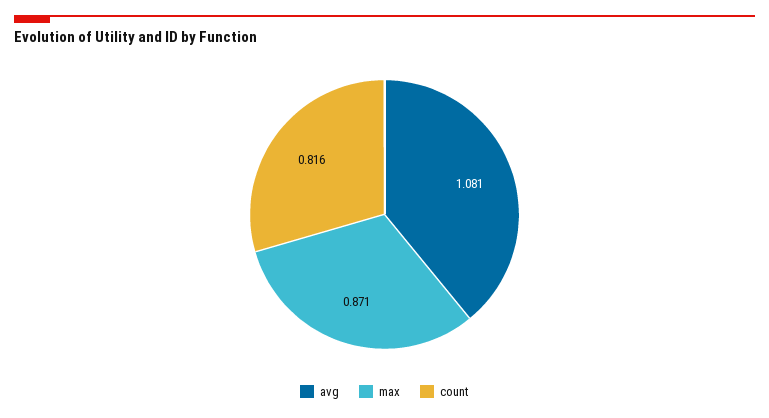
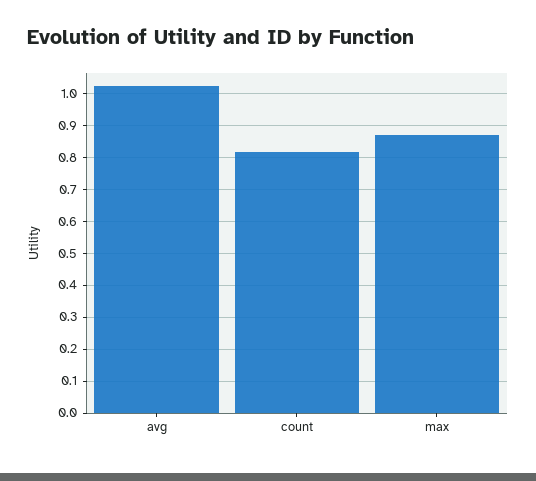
avg: 1.081 -> 1.02

